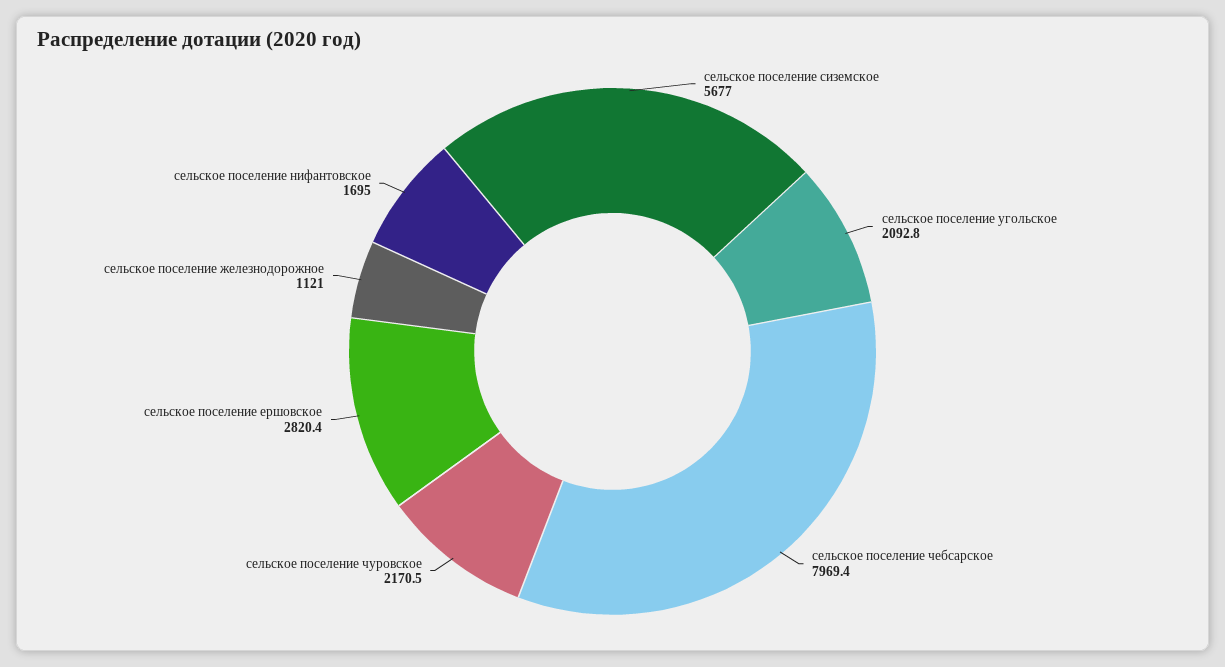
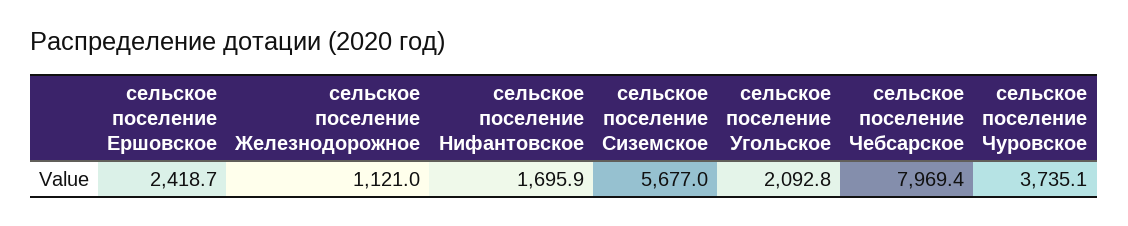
сельское поселение чуровское: 2170.5 -> 3735.1
сельское поселение ершовское: 2820.4 -> 2418.7
сельское поселение нифантовское: 1695 -> 1695.9

